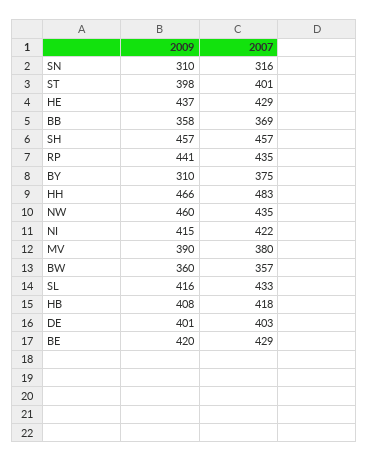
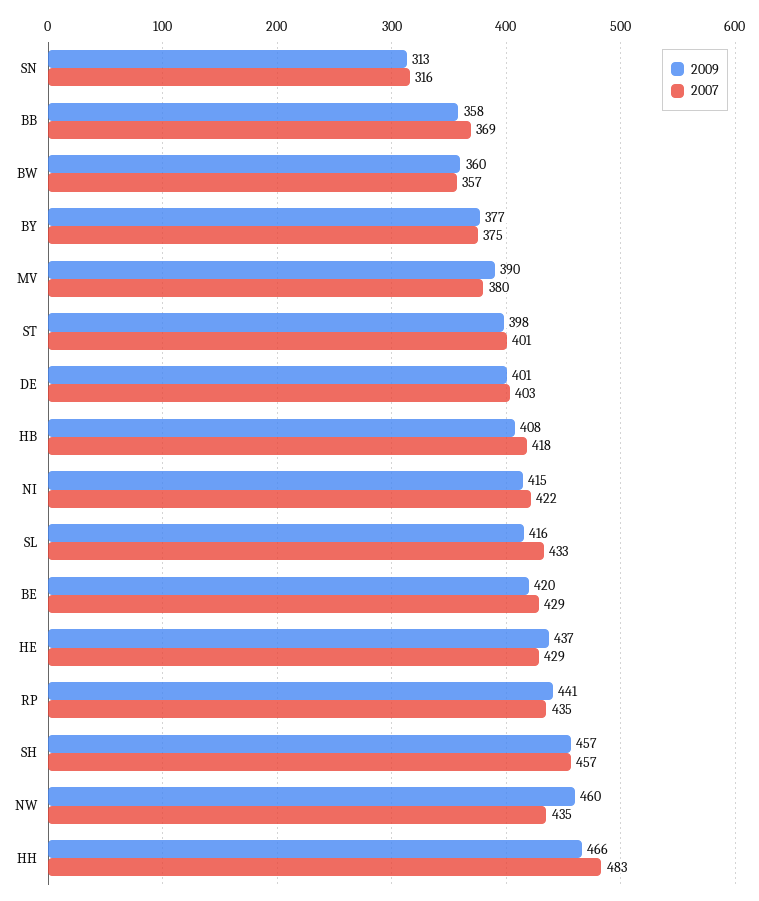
2009, SN: 310 -> 313
2009, BY: 310 -> 377

